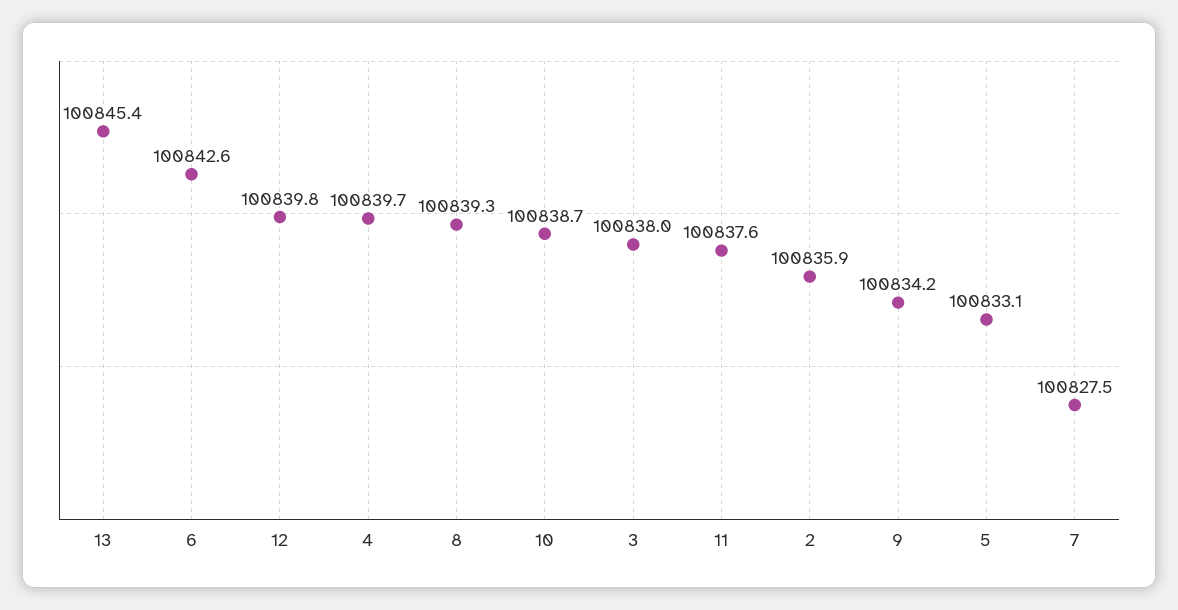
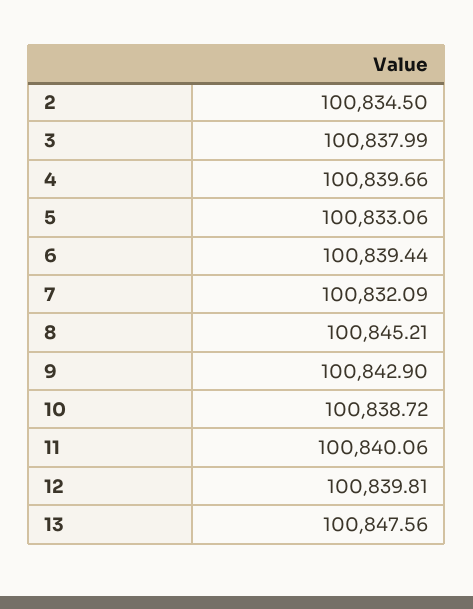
13: 100845.4 -> 100847.56
6: 100842.6 -> 100839.44
8: 100839.3 -> 100845.21
11: 100837.6 -> 100840.06
2: 100835.9 -> 100834.5
9: 100834.2 -> 100842.9
7: 100827.5 -> 100832.09

